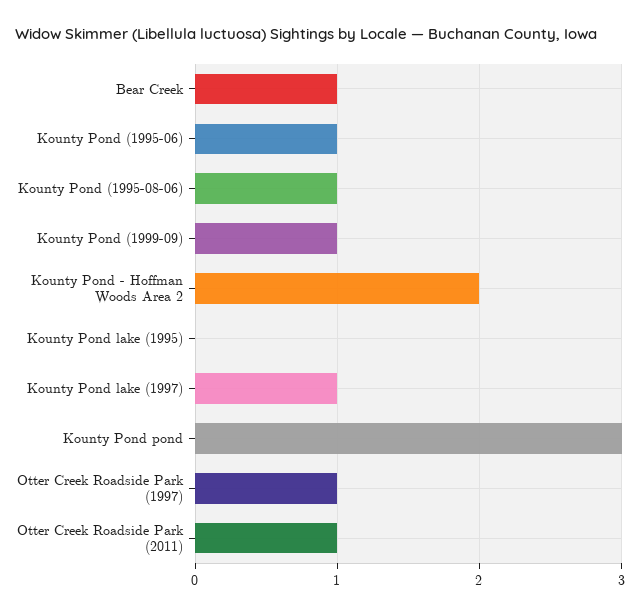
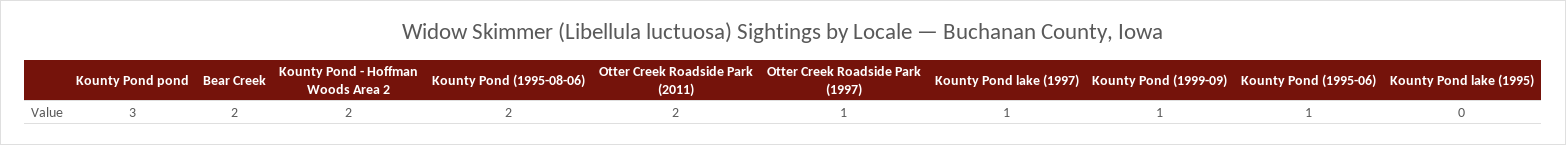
Bear Creek: 1 -> 2
Kounty Pond (1995-08-06): 1 -> 2
Otter Creek Roadside Park (2011): 1 -> 2

